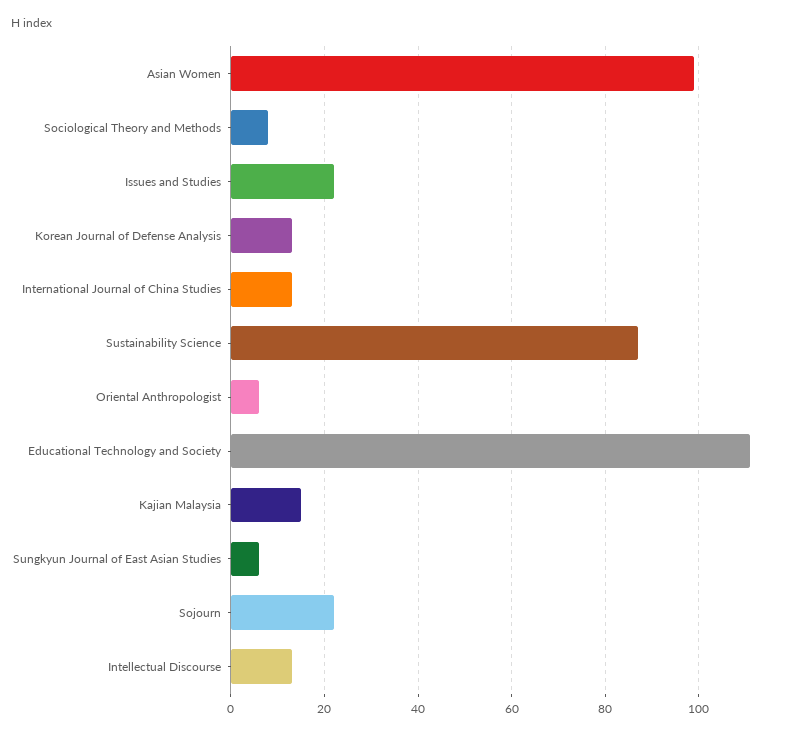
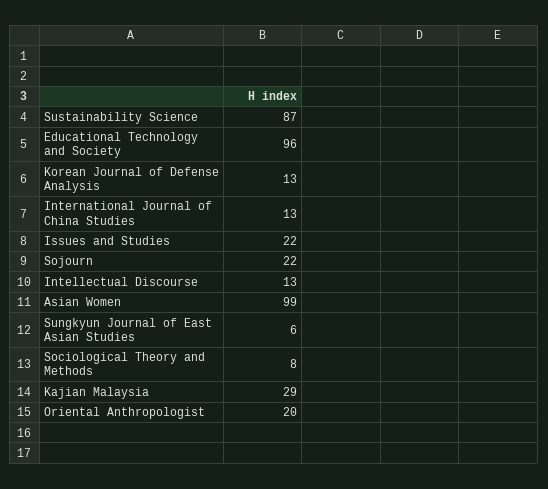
Oriental Anthropologist: 5 -> 20
Educational Technology and Society: 110 -> 96
Kajian Malaysia: 15 -> 29

